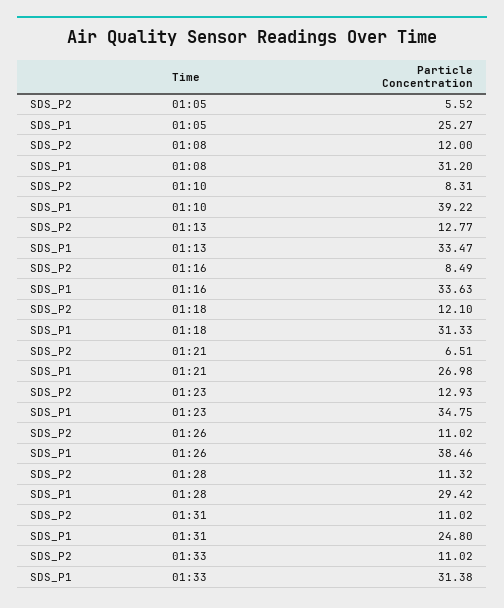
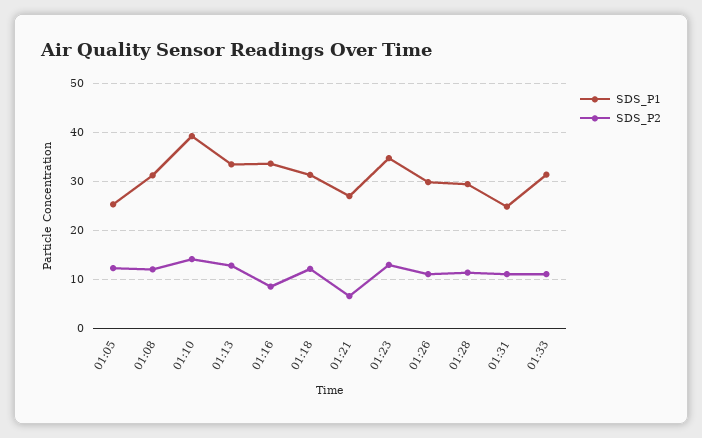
SDS_P2, 01:05: 5.52 -> 12
SDS_P2, 01:10: 8.31 -> 14
SDS_P1, 01:26: 38.46 -> 30

